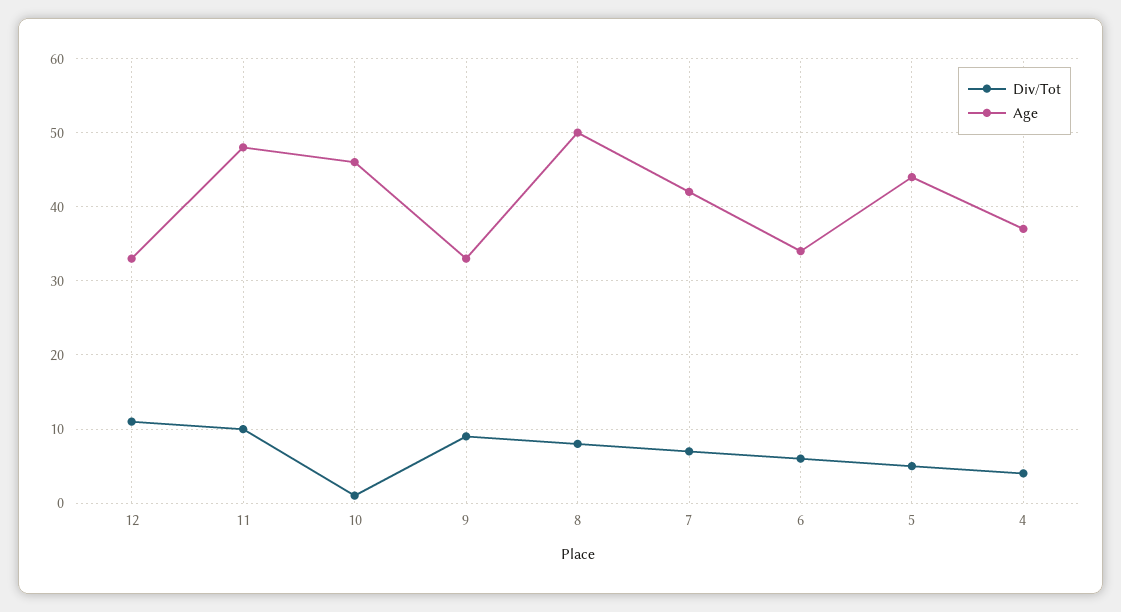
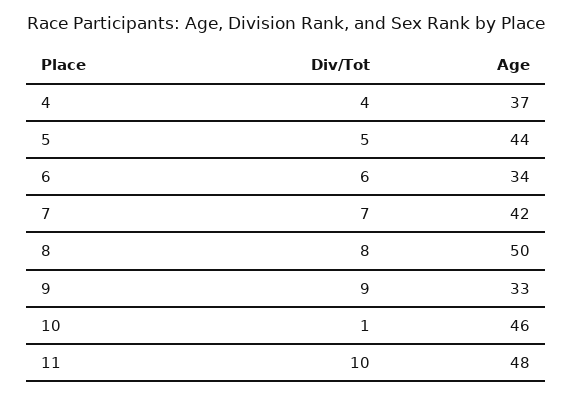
Div/Tot, 12: 11 -> none
Age, 12: 33 -> none

